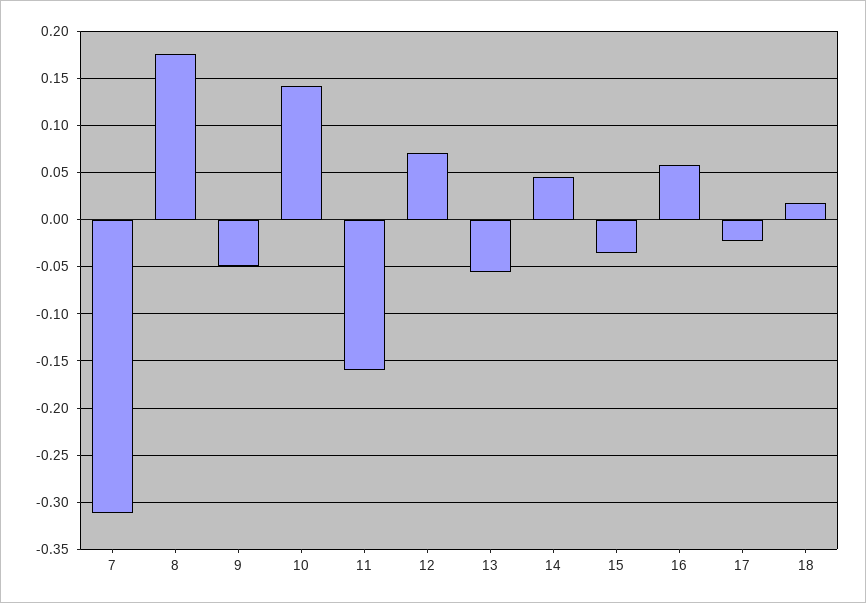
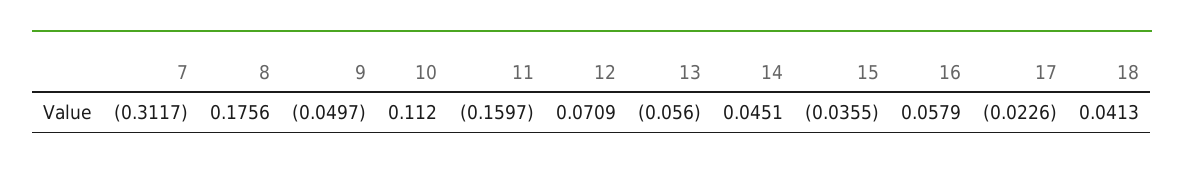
10: 0.14 -> 0.112
18: 0.02 -> 0.0413

